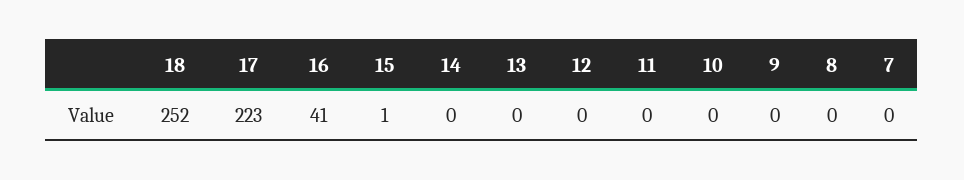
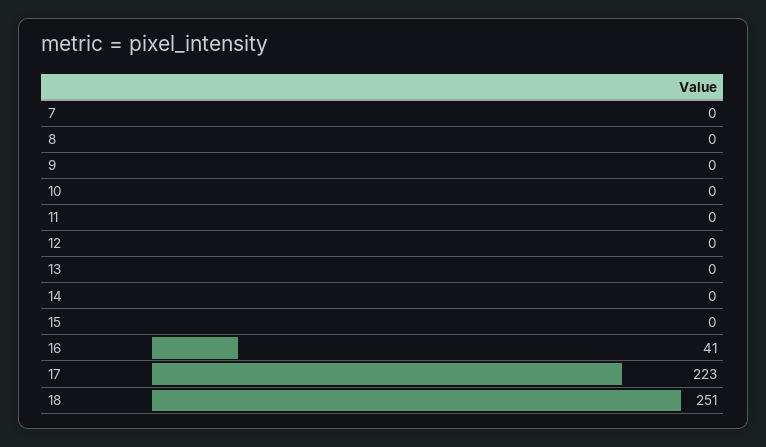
18: 252 -> 251
15: 1 -> 0

